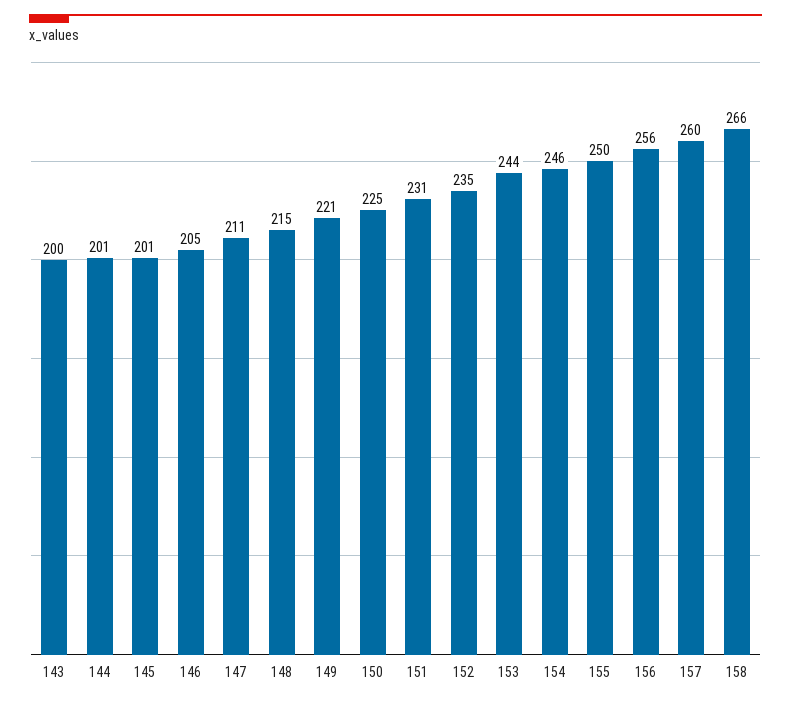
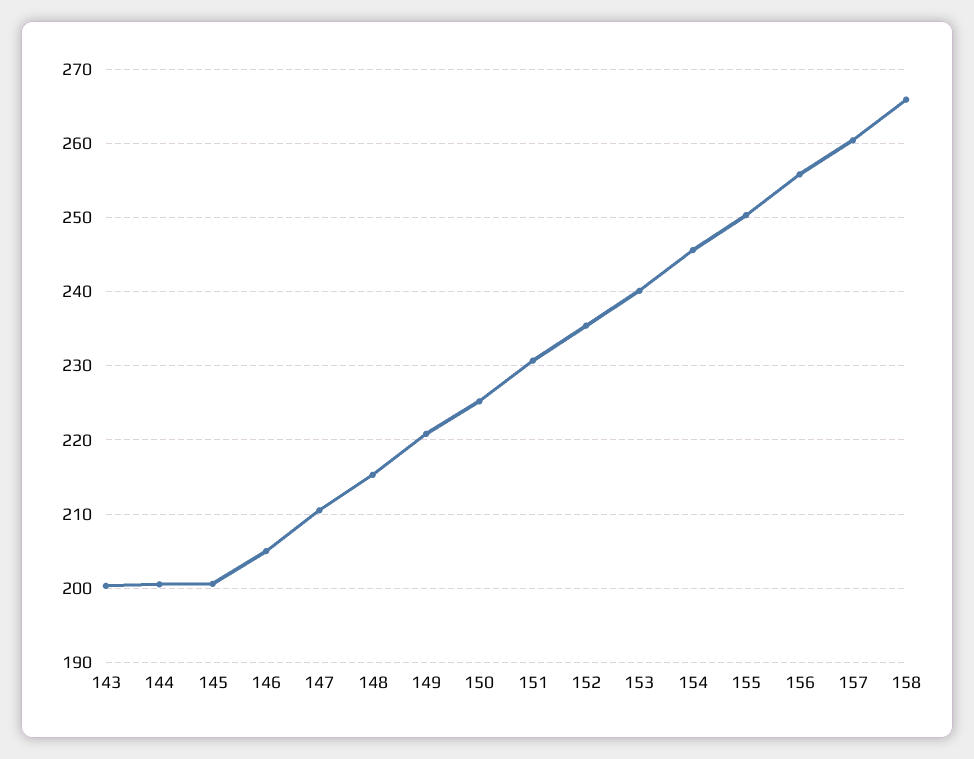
153: 244 -> 240

